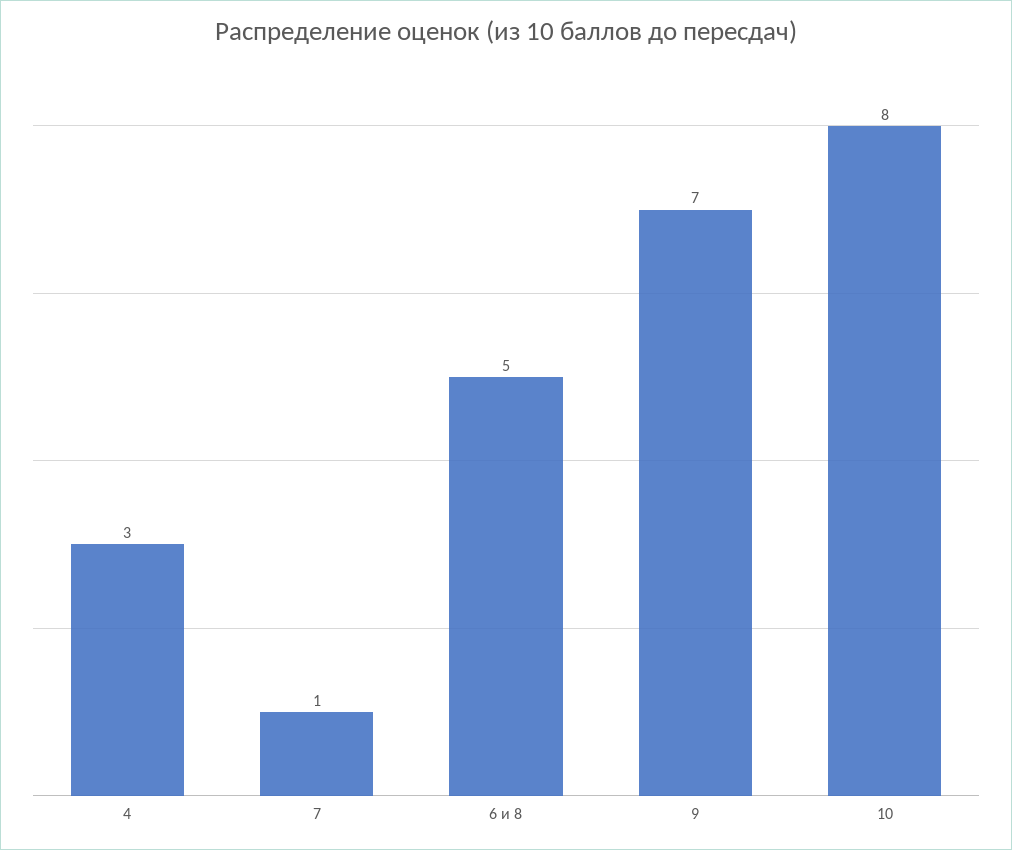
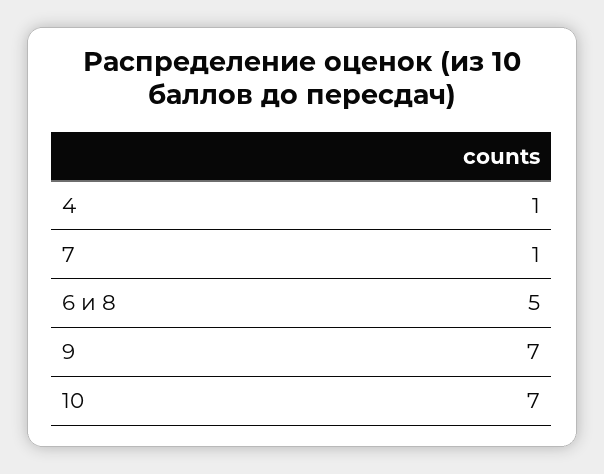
4: 3 -> 1
10: 8 -> 7

